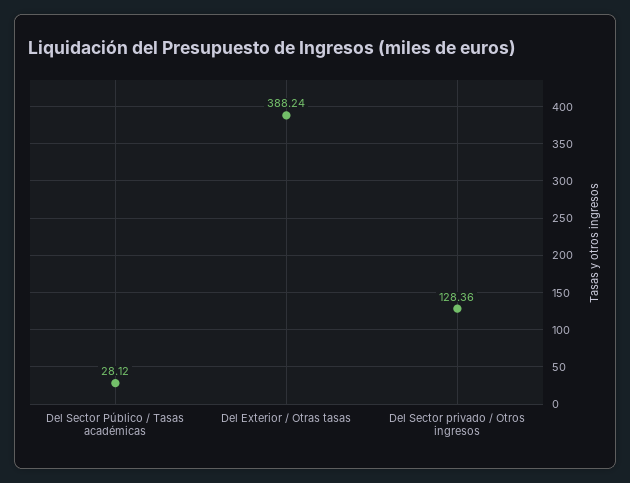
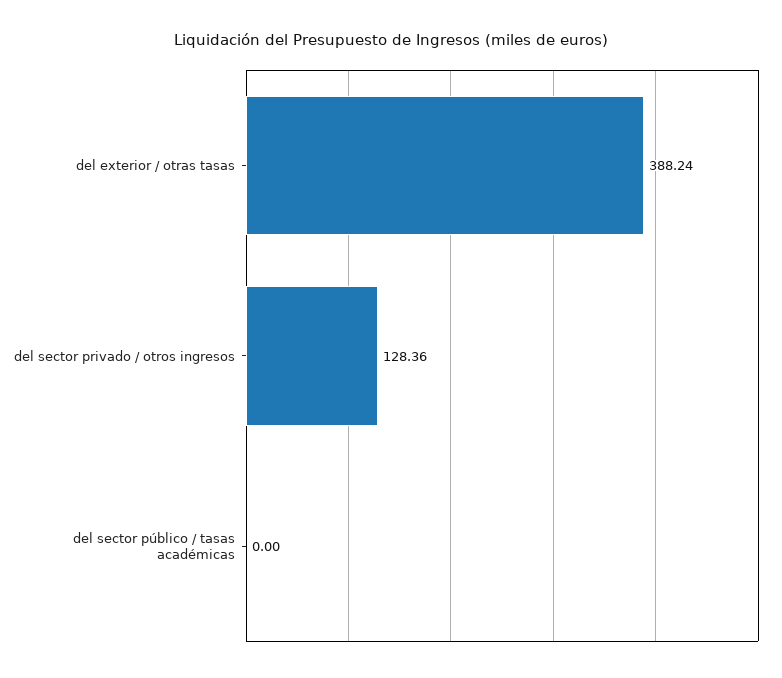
Del Sector Público / Tasas académicas: 28.12 -> 0

